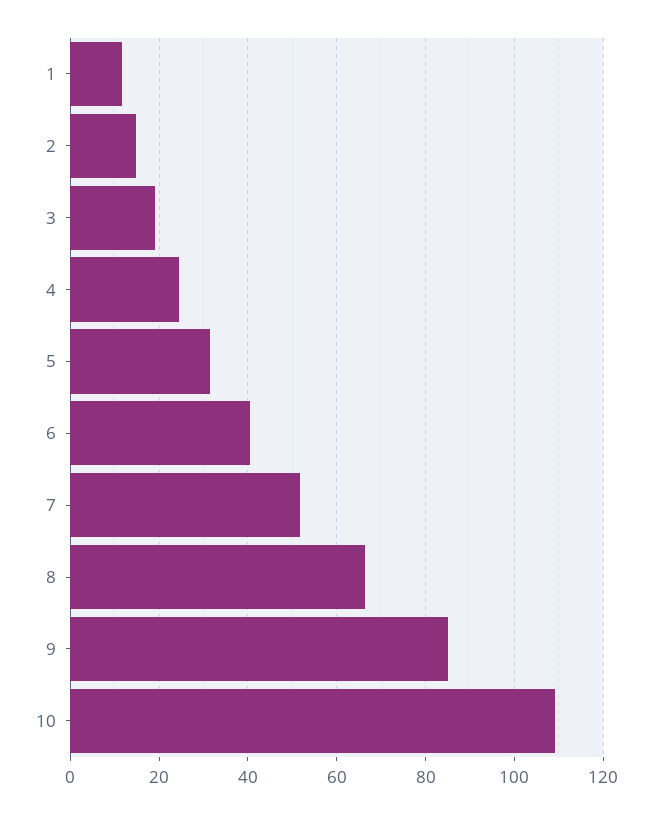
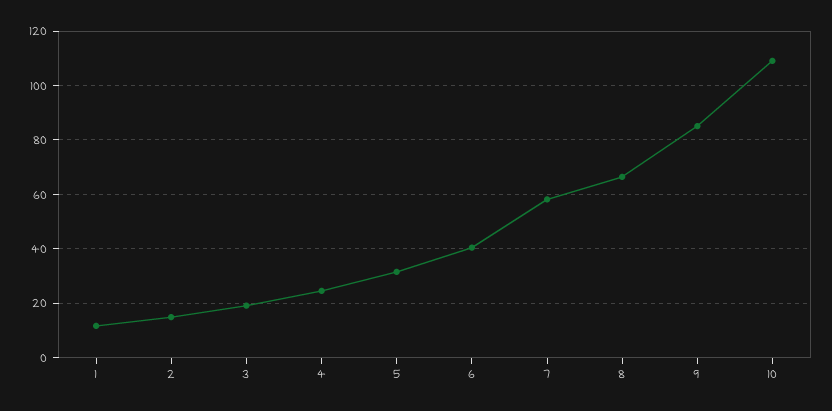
7: 52 -> 57.5

